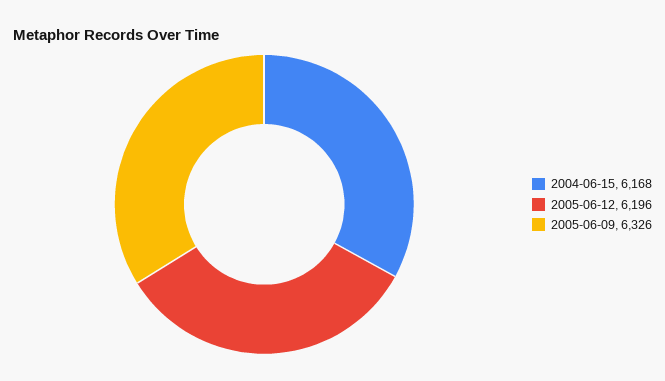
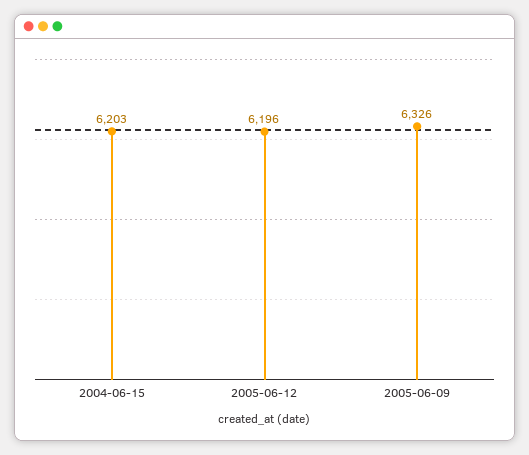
2004-06-15: 6168 -> 6203

